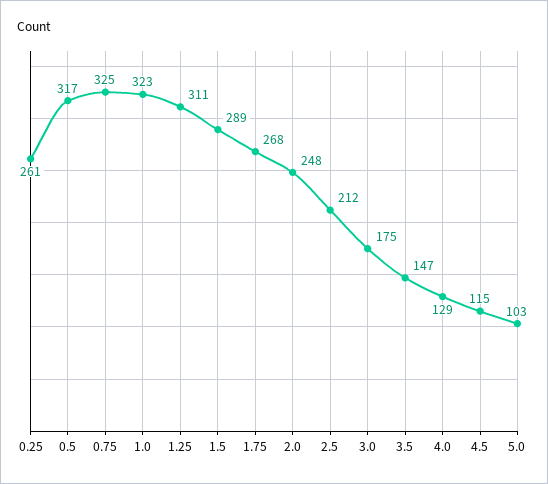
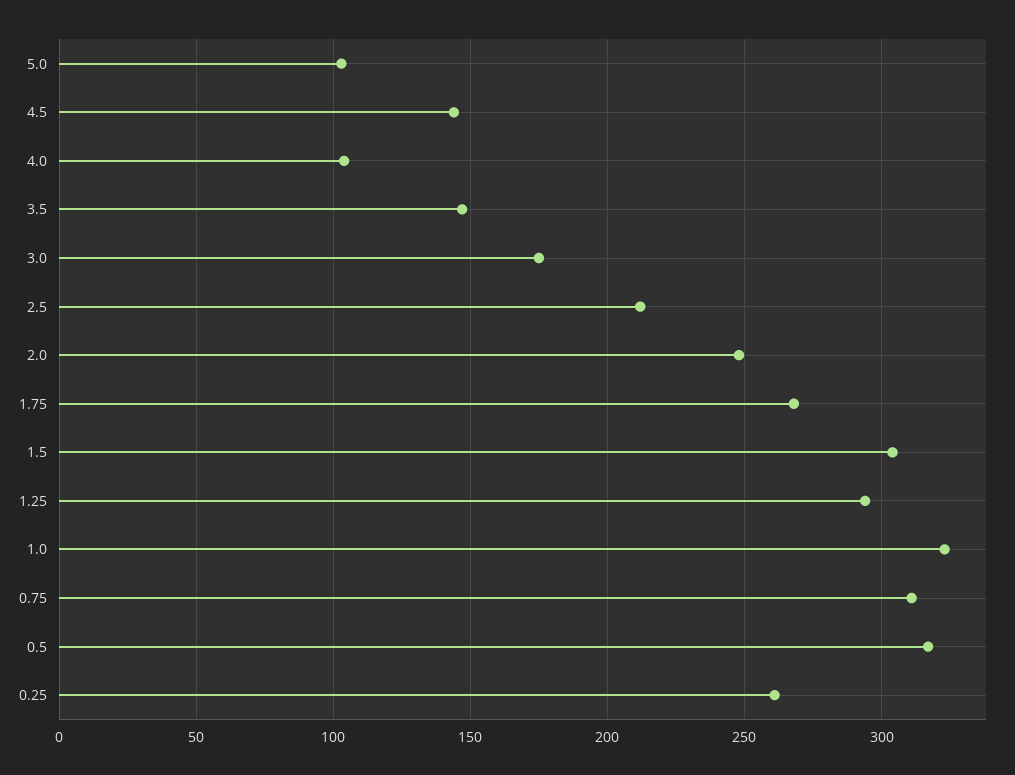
0.75: 325 -> 310
1.25: 311 -> 295
1.5: 289 -> 305
4.0: 129 -> 105
4.5: 115 -> 145

